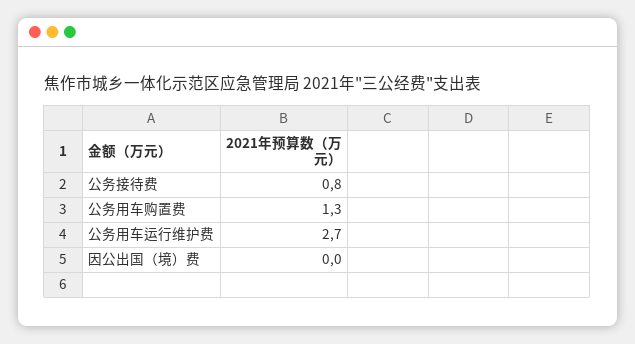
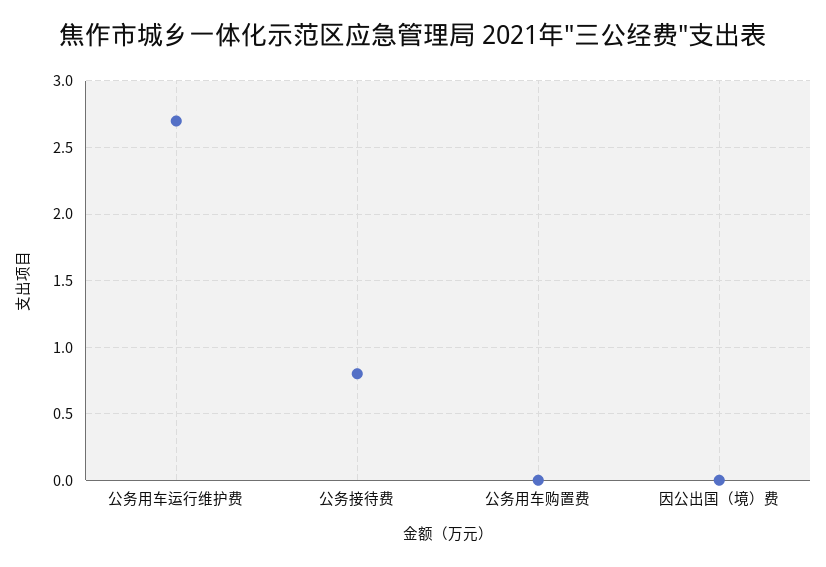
公务用车购置费: 1.3 -> 0

